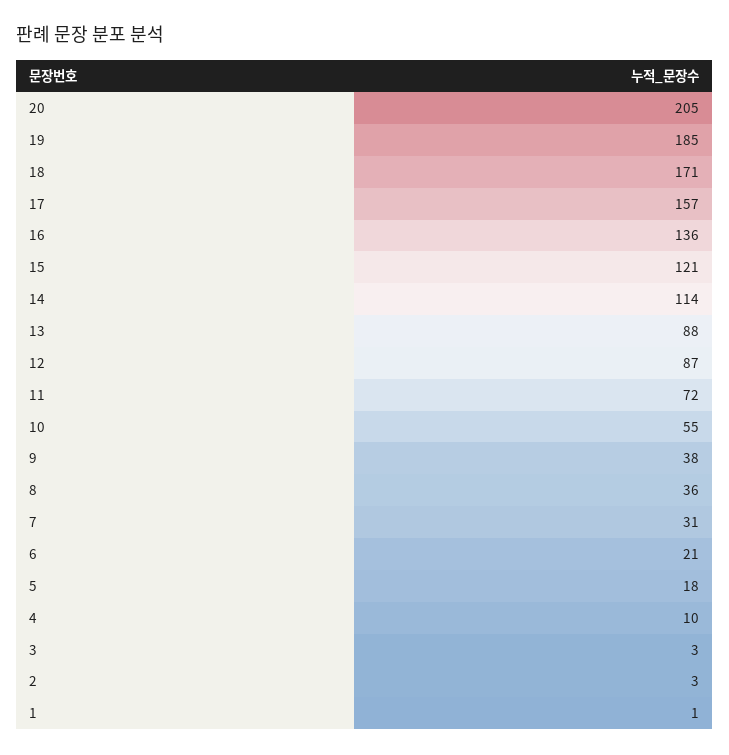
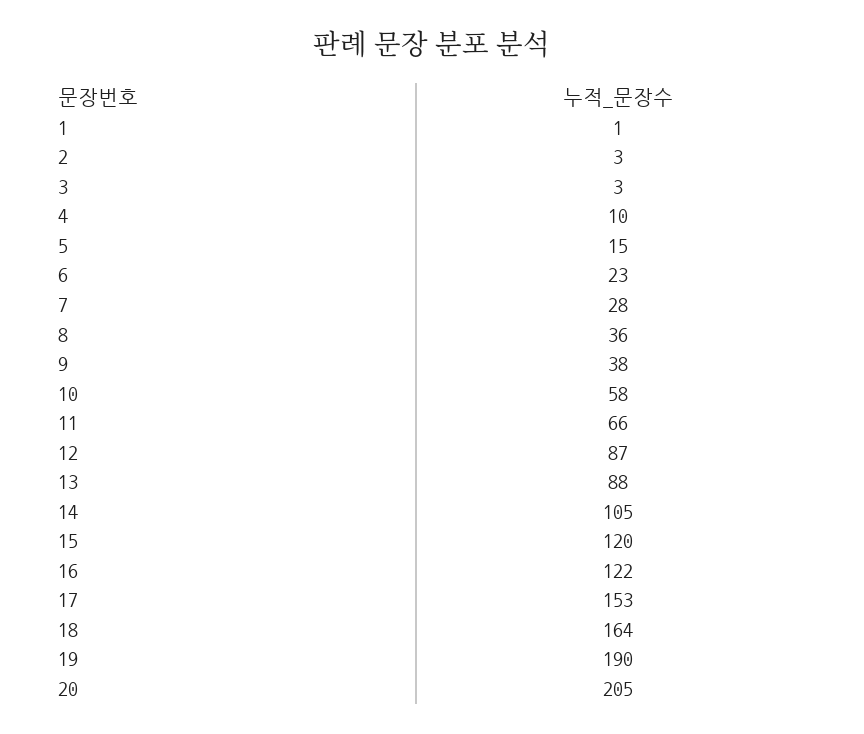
19: 185 -> 190
18: 171 -> 164
17: 157 -> 153
16: 136 -> 122
15: 121 -> 120
14: 114 -> 105
11: 72 -> 66
10: 55 -> 58
7: 31 -> 28
6: 21 -> 23
5: 18 -> 15

